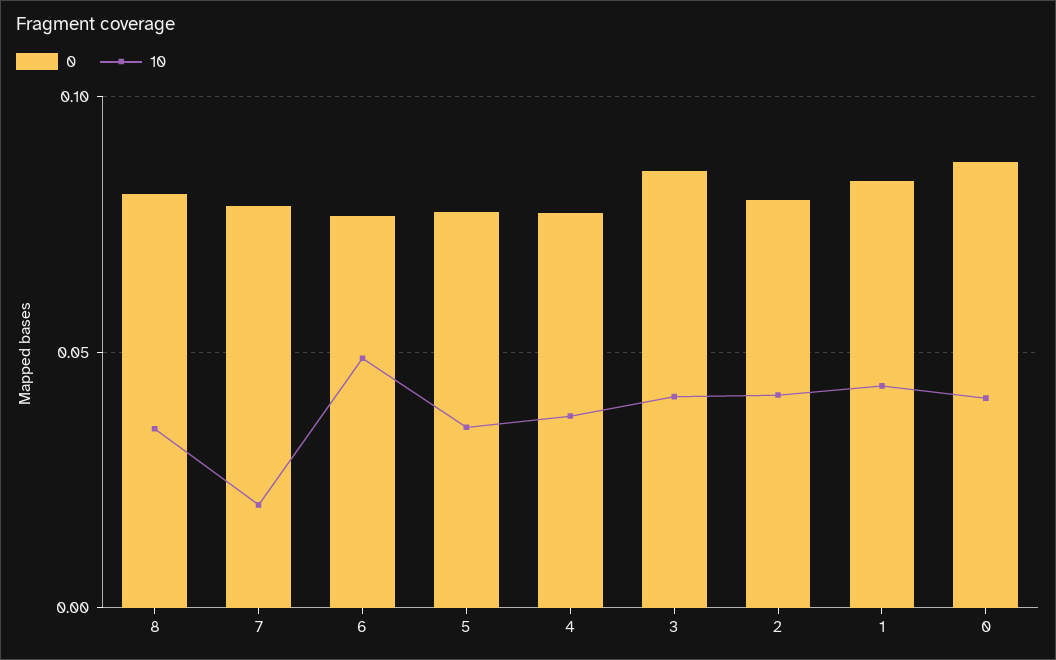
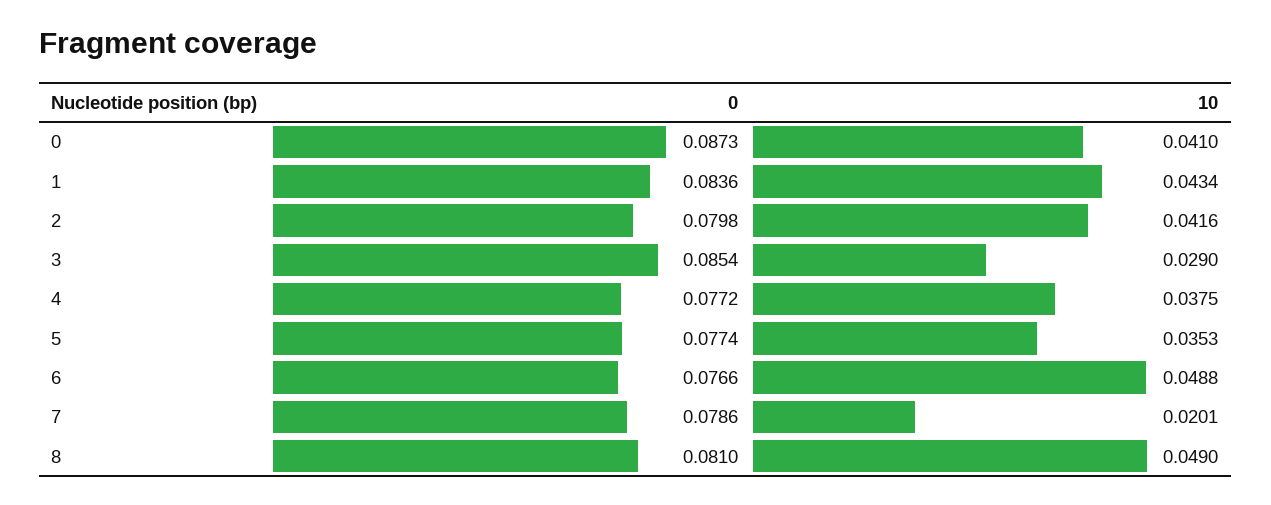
10, 8: 0.035 -> 0.049
10, 3: 0.04 -> 0.029

